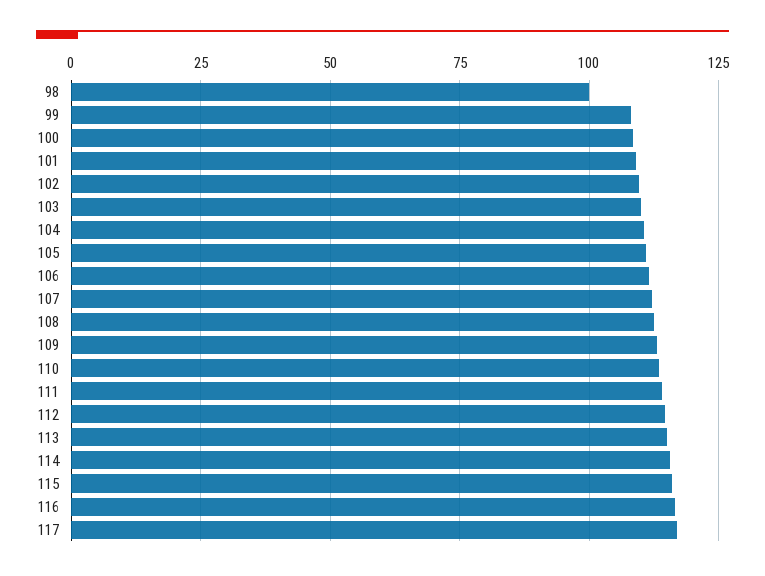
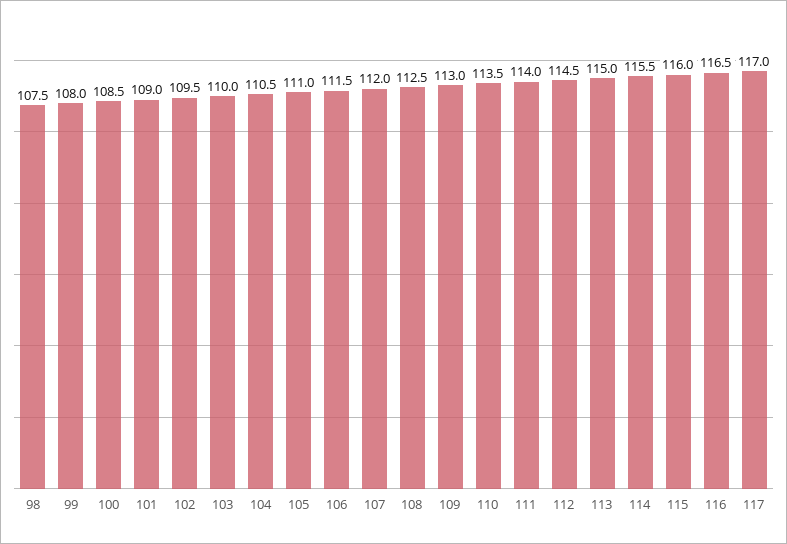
98: 100 -> 107.5

